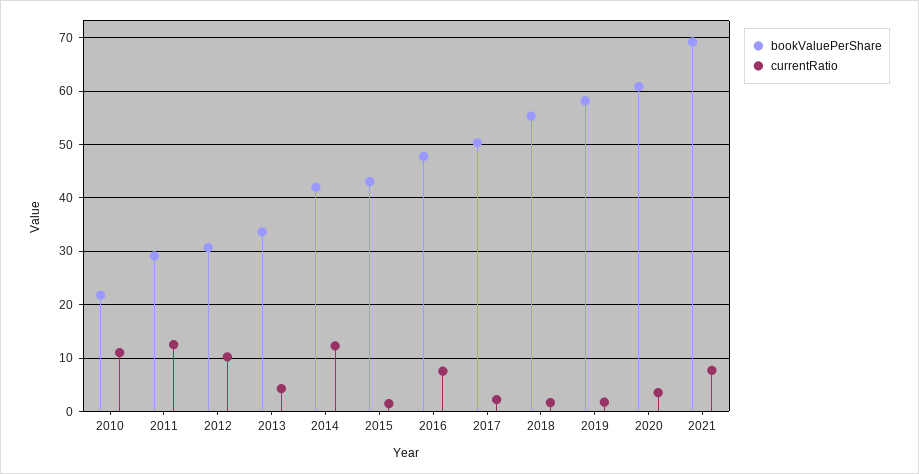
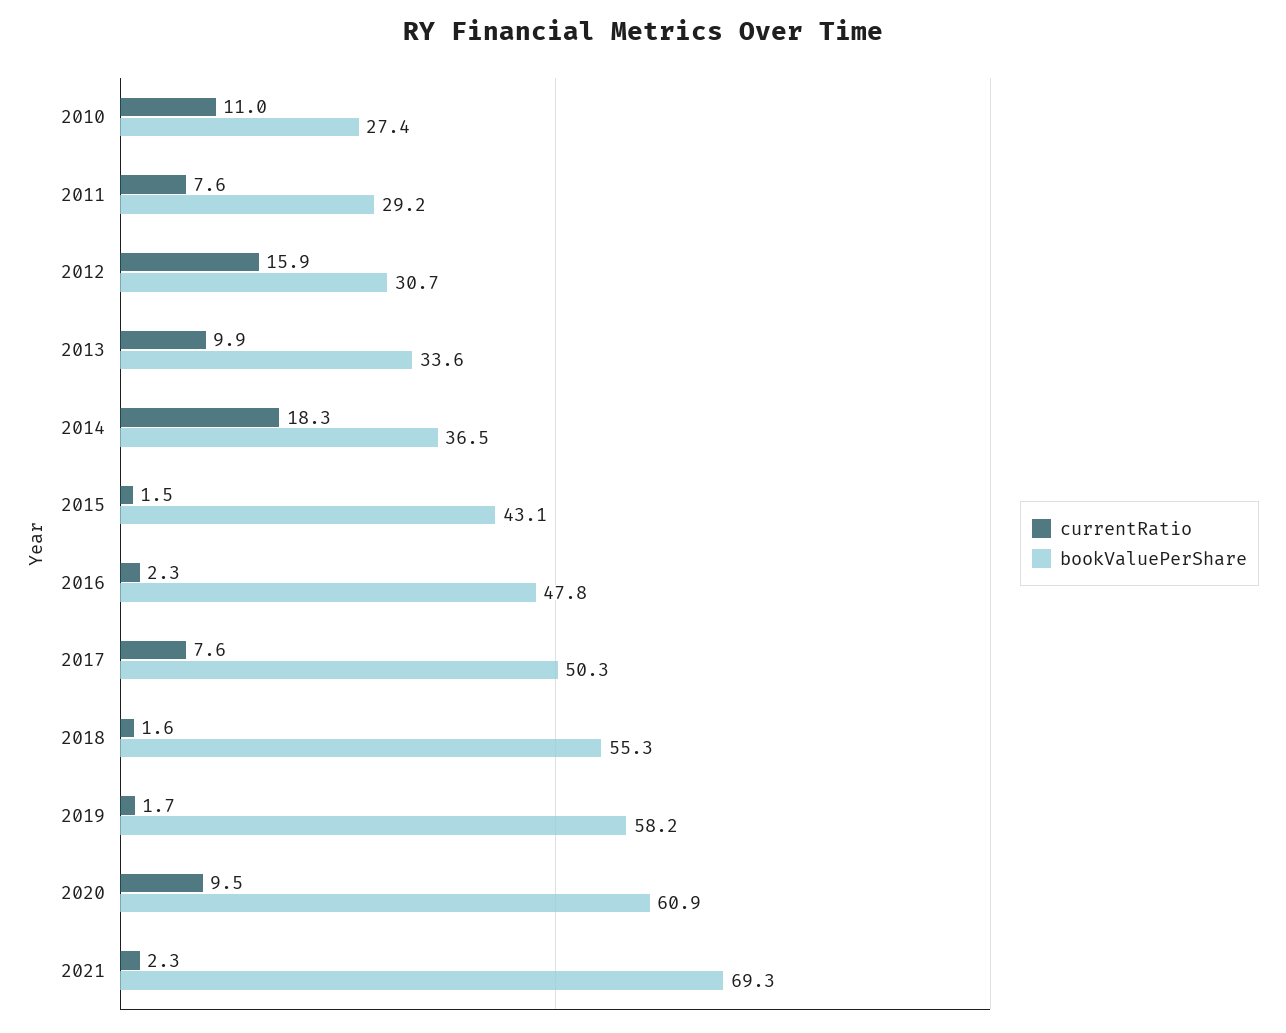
bookValuePerShare, 2010: 22 -> 27.4
currentRatio, 2011: 12 -> 7.6
currentRatio, 2012: 10 -> 15.9
currentRatio, 2013: 4 -> 9.9
bookValuePerShare, 2014: 42 -> 36.5
currentRatio, 2014: 12 -> 18.3
currentRatio, 2016: 8 -> 2.3
currentRatio, 2017: 2 -> 7.6
currentRatio, 2020: 4 -> 9.5
currentRatio, 2021: 8 -> 2.3

